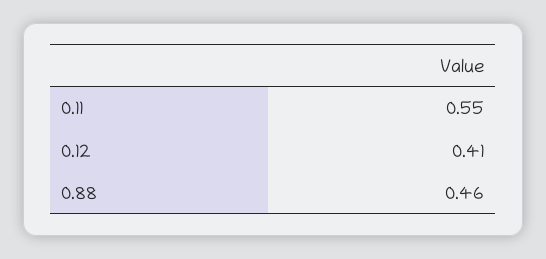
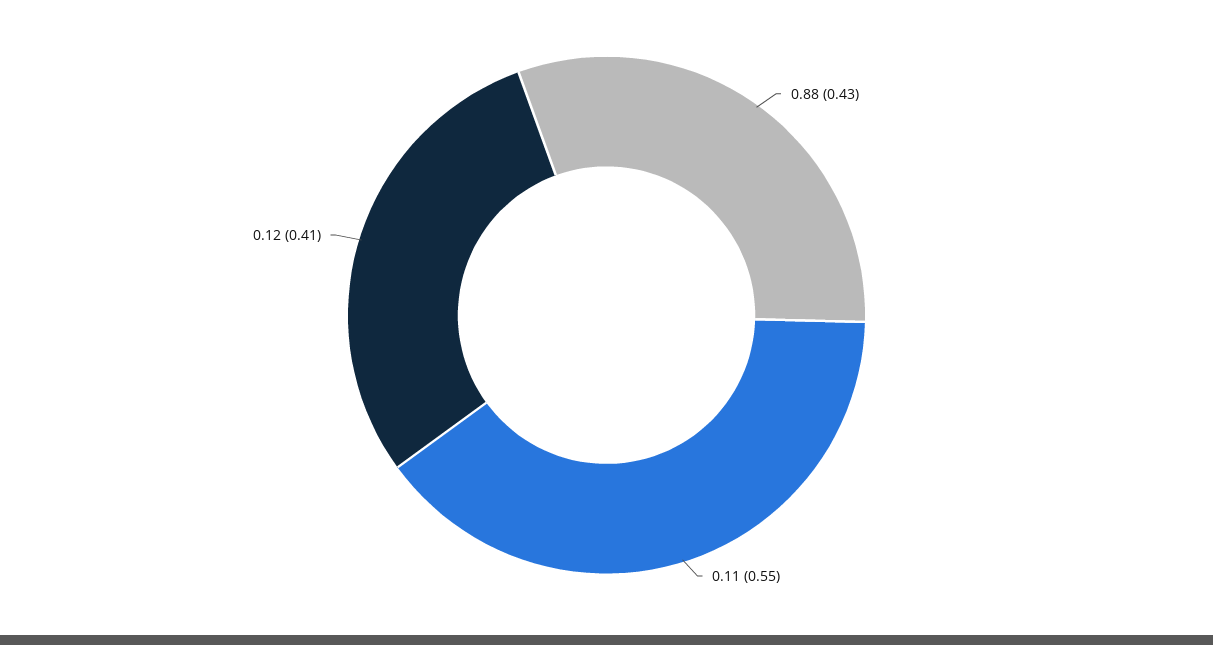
0.88: 0.46 -> 0.43

